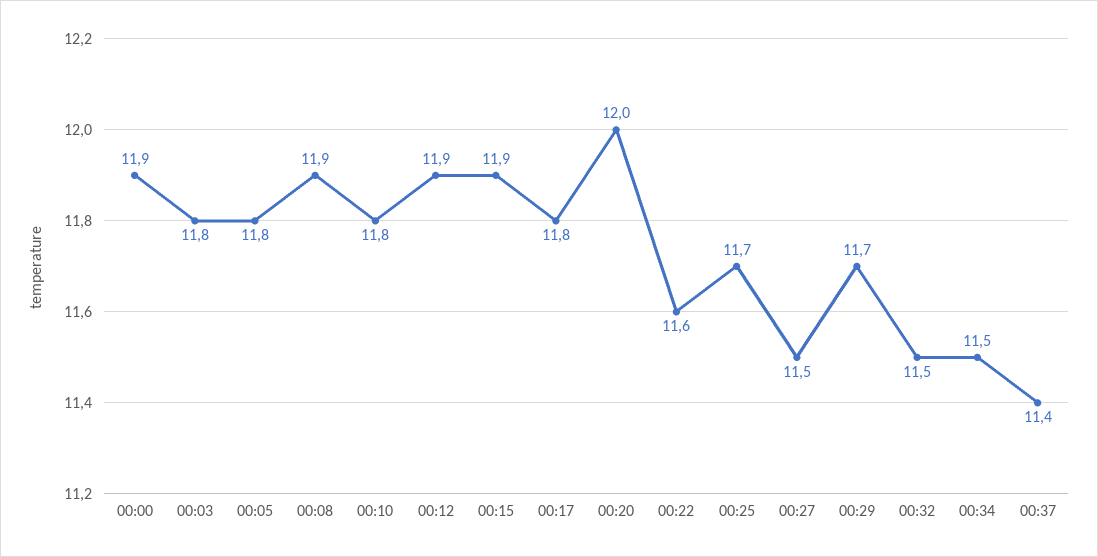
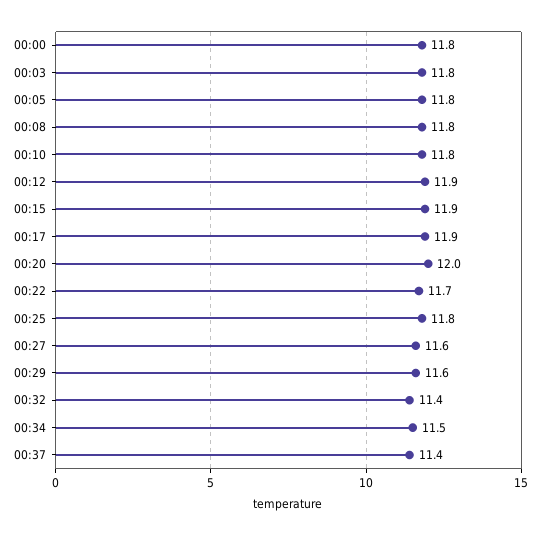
00:00: 11.9 -> 11.8
00:08: 11.9 -> 11.8
00:17: 11.8 -> 11.9
00:22: 11.6 -> 11.7
00:25: 11.7 -> 11.8
00:27: 11.5 -> 11.6
00:29: 11.7 -> 11.6
00:32: 11.5 -> 11.4

